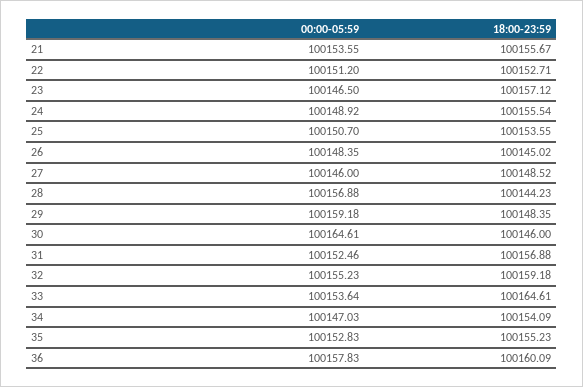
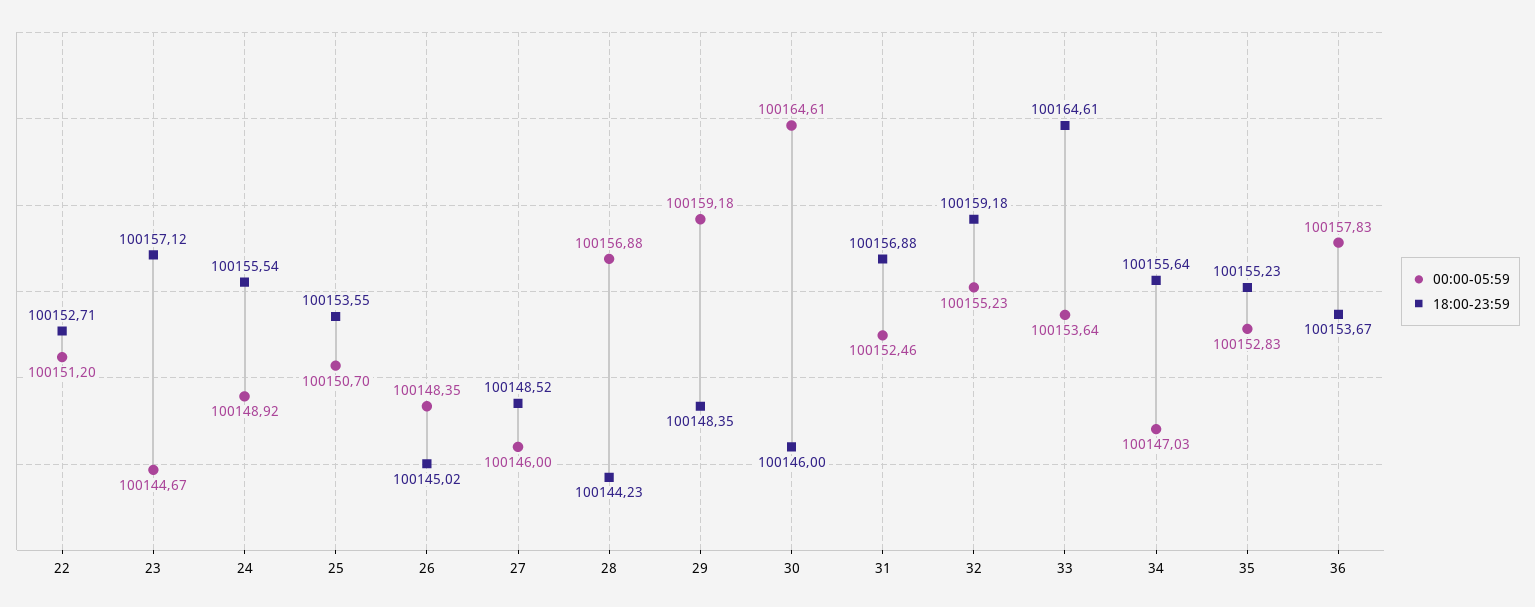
00:00-05:59, 21: 100153.55 -> none
18:00-23:59, 21: 100155.67 -> none
00:00-05:59, 23: 100146.5 -> 100144.67
18:00-23:59, 34: 100154.09 -> 100155.64
18:00-23:59, 36: 100160.09 -> 100153.67

